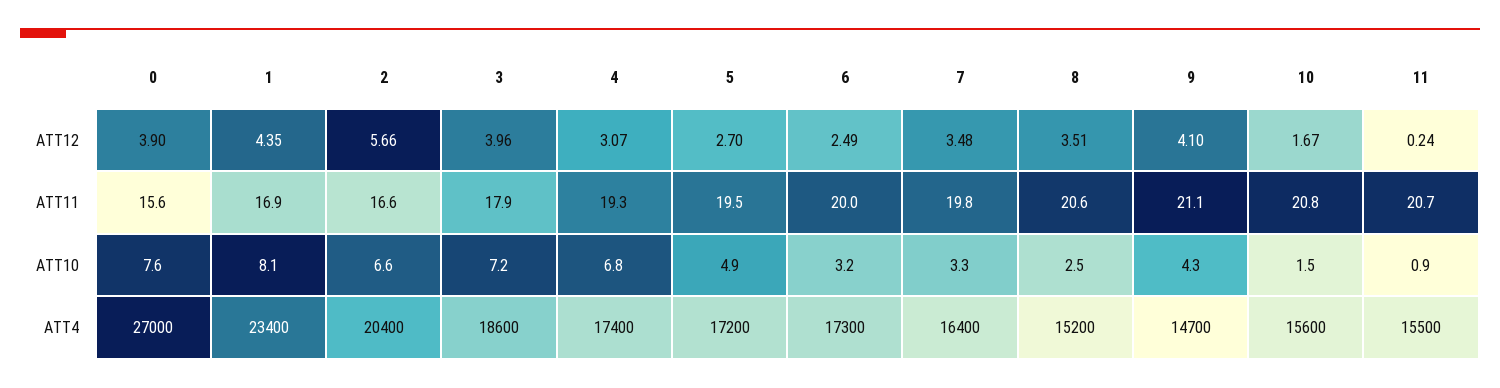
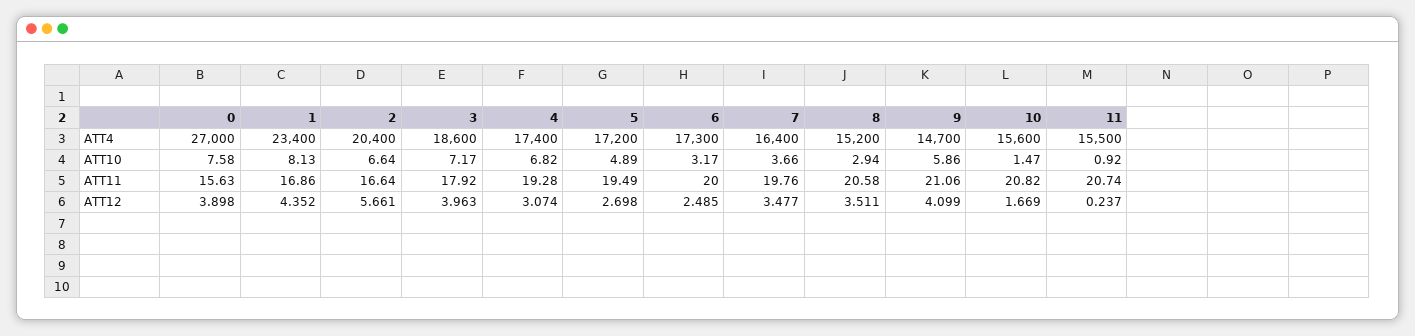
7, ATT10: 3.3 -> 3.66
8, ATT10: 2.5 -> 2.94
9, ATT10: 4.3 -> 5.86

